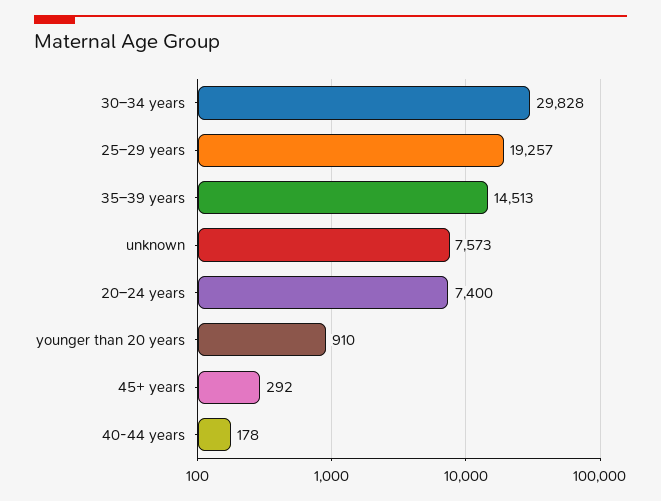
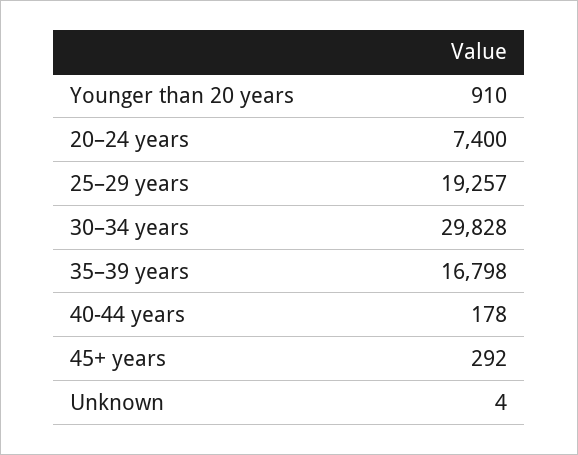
35–39 years: 14513 -> 16798
unknown: 7573 -> 4

